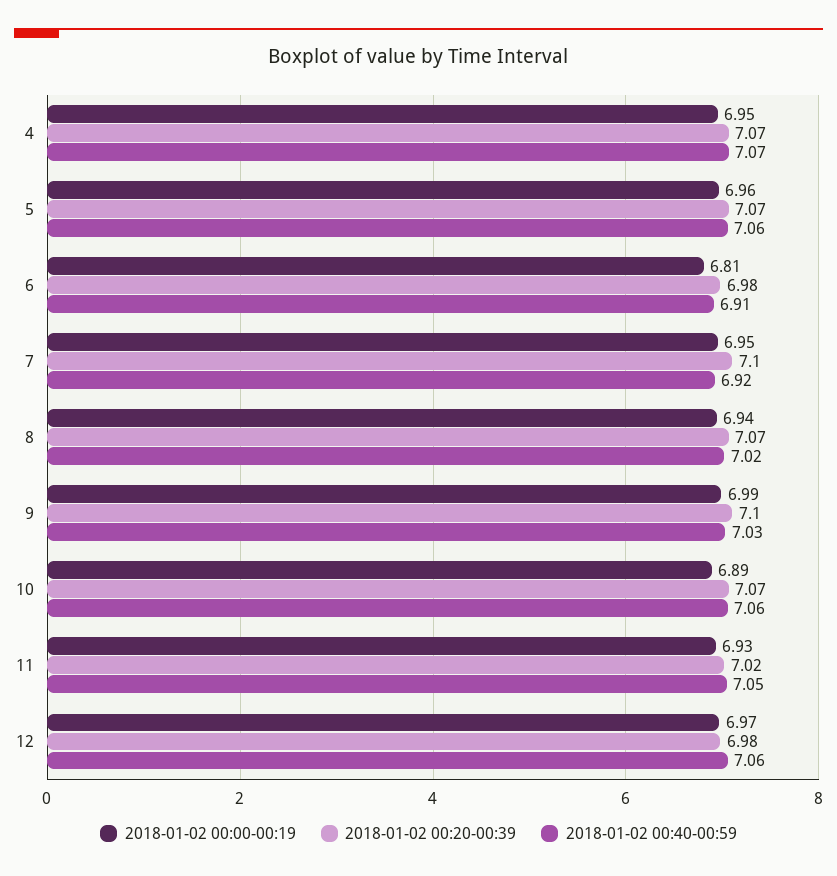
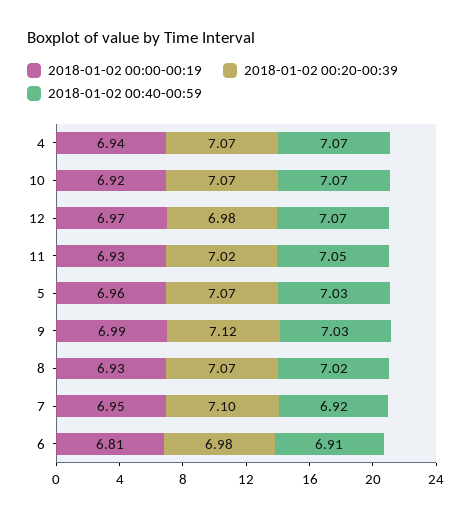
2018-01-02 00:00-00:19, 4: 6.95 -> 6.94
2018-01-02 00:40-00:59, 5: 7.06 -> 7.03
2018-01-02 00:00-00:19, 8: 6.94 -> 6.93
2018-01-02 00:20-00:39, 9: 7.1 -> 7.12
2018-01-02 00:00-00:19, 10: 6.89 -> 6.92
2018-01-02 00:40-00:59, 10: 7.06 -> 7.07
2018-01-02 00:40-00:59, 12: 7.06 -> 7.07

